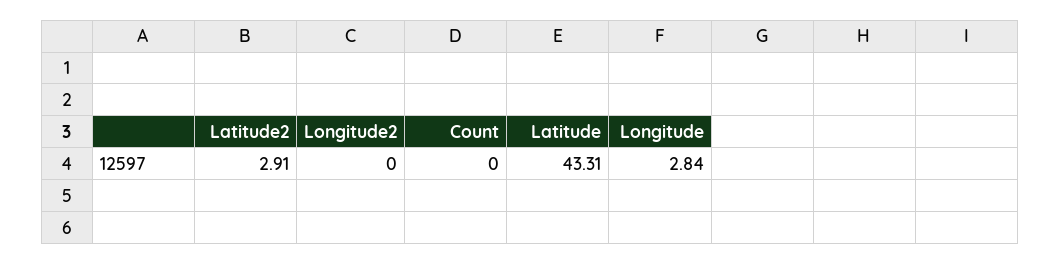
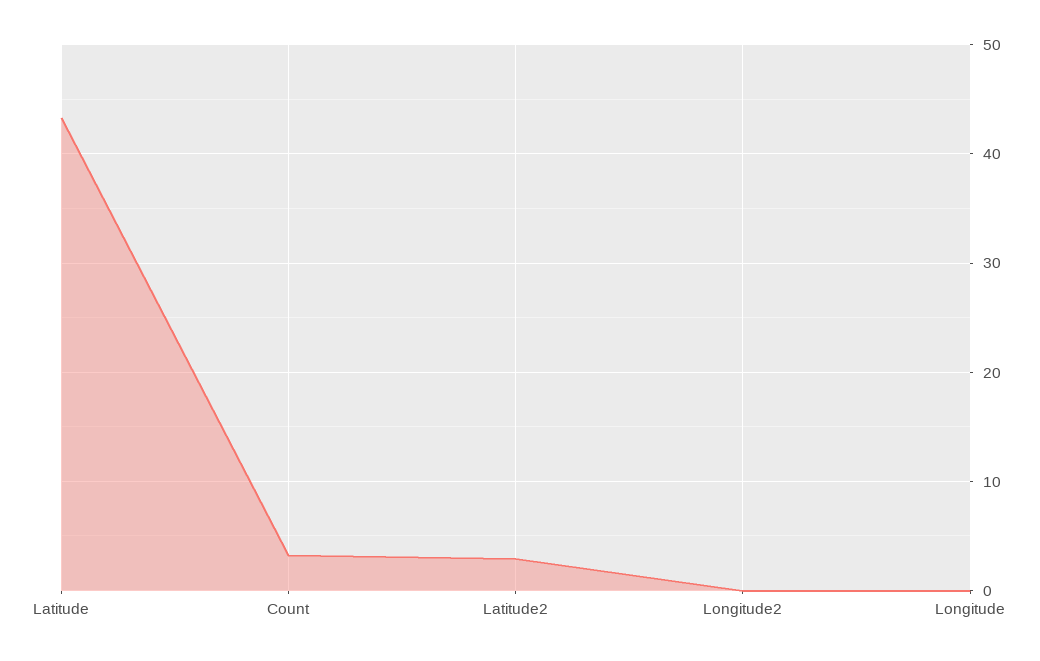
Count: 0 -> 3
Longitude: 2.84 -> 0

